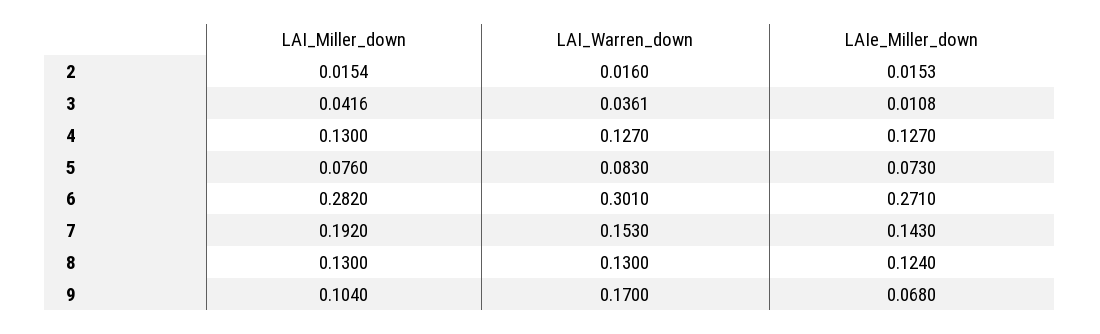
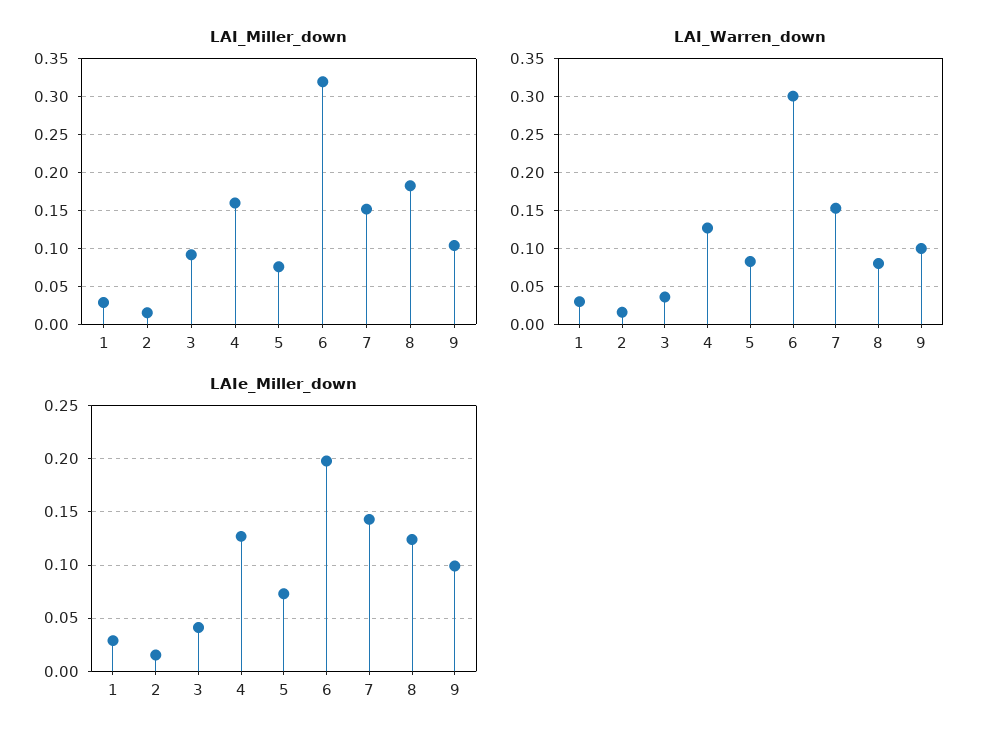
LAI_Miller_down, 3: 0.0416 -> 0.09
LAIe_Miller_down, 3: 0.0108 -> 0.04
LAI_Miller_down, 4: 0.13 -> 0.16
LAI_Miller_down, 6: 0.282 -> 0.32
LAIe_Miller_down, 6: 0.271 -> 0.2
LAI_Miller_down, 7: 0.192 -> 0.15
LAI_Miller_down, 8: 0.13 -> 0.18
LAI_Warren_down, 8: 0.13 -> 0.08
LAI_Warren_down, 9: 0.17 -> 0.1
LAIe_Miller_down, 9: 0.068 -> 0.1
LAI_Miller_down, 1: none -> 0.03
LAI_Warren_down, 1: none -> 0.03
LAIe_Miller_down, 1: none -> 0.03

